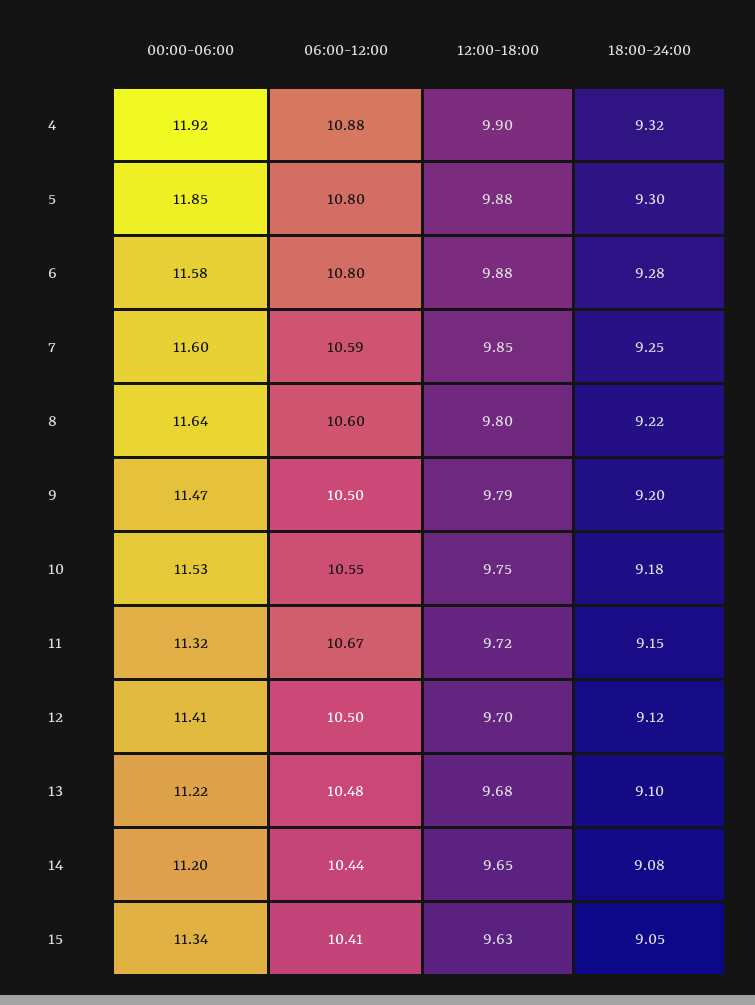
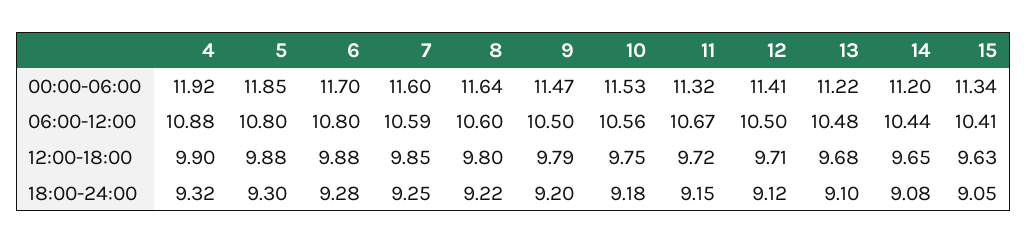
00:00-06:00, 6: 11.58 -> 11.7
06:00-12:00, 10: 10.55 -> 10.56
12:00-18:00, 12: 9.7 -> 9.71

